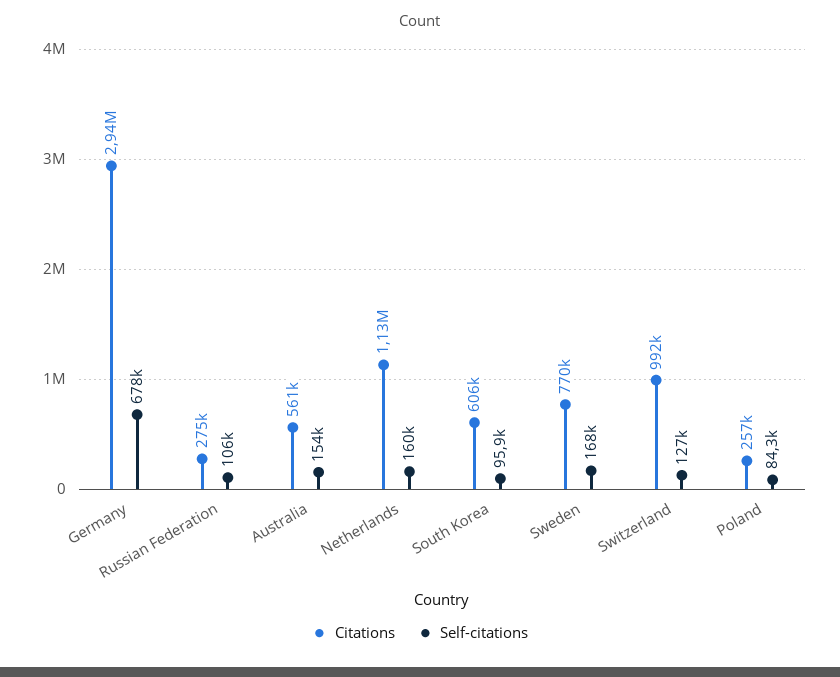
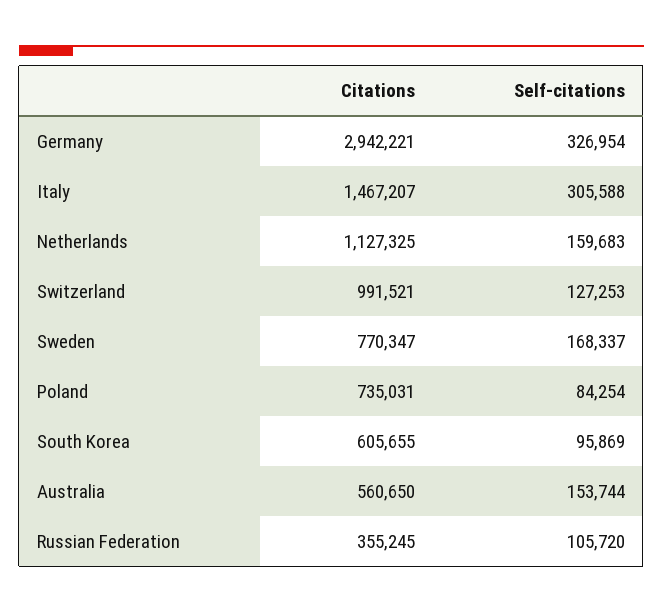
Self-citations, Germany: 678000 -> 326954
Citations, Russian Federation: 275000 -> 355245
Citations, Poland: 257000 -> 735031
Citations, Italy: none -> 1467207
Self-citations, Italy: none -> 305588

